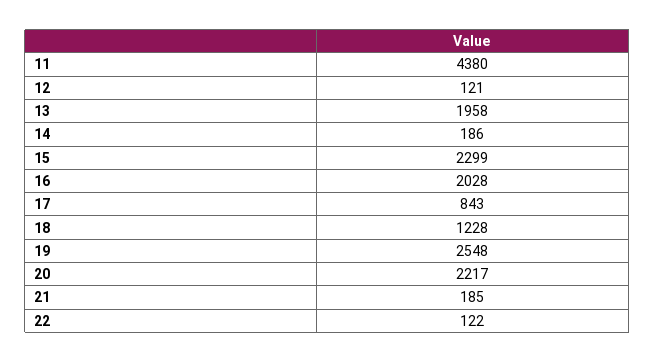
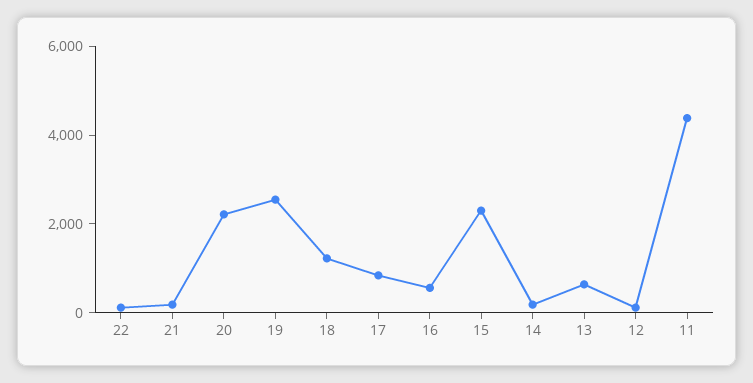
13: 1958 -> 500
16: 2028 -> 500

